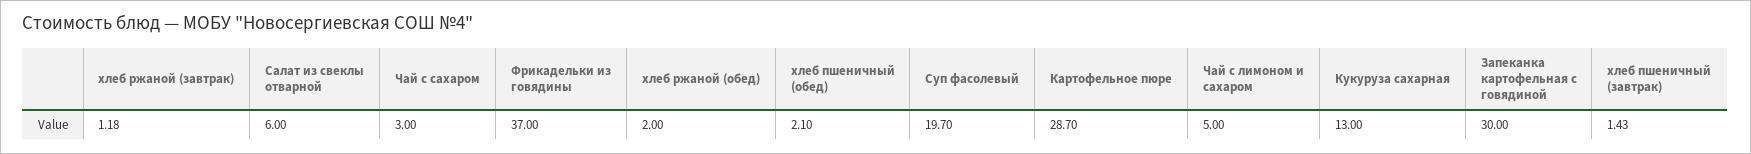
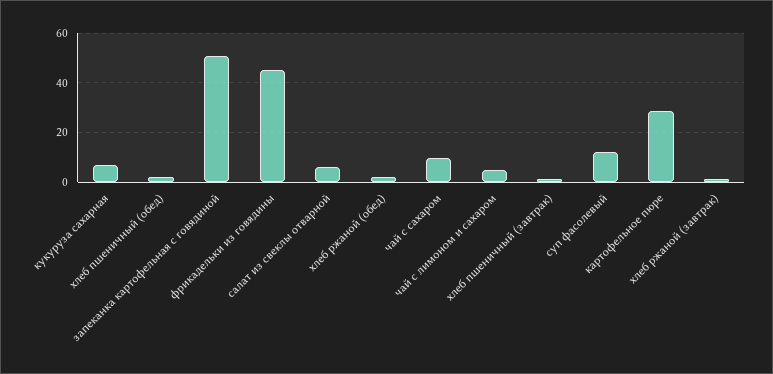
Чай с сахаром: 3 -> 10
Фрикадельки из говядины: 37 -> 45
Суп фасолевый: 19.7 -> 12.5
Кукуруза сахарная: 13 -> 7.5
Запеканка картофельная с говядиной: 30 -> 50

